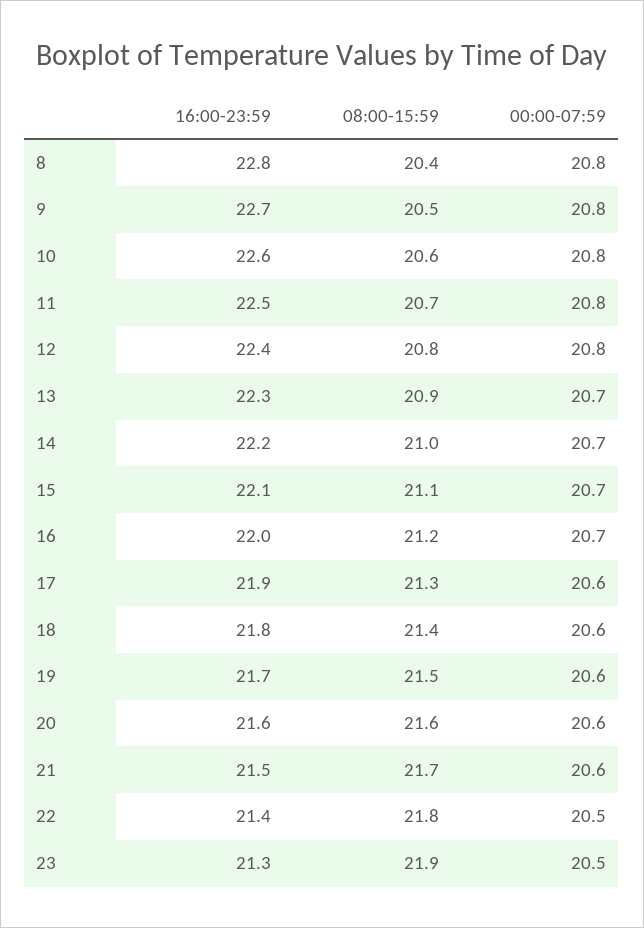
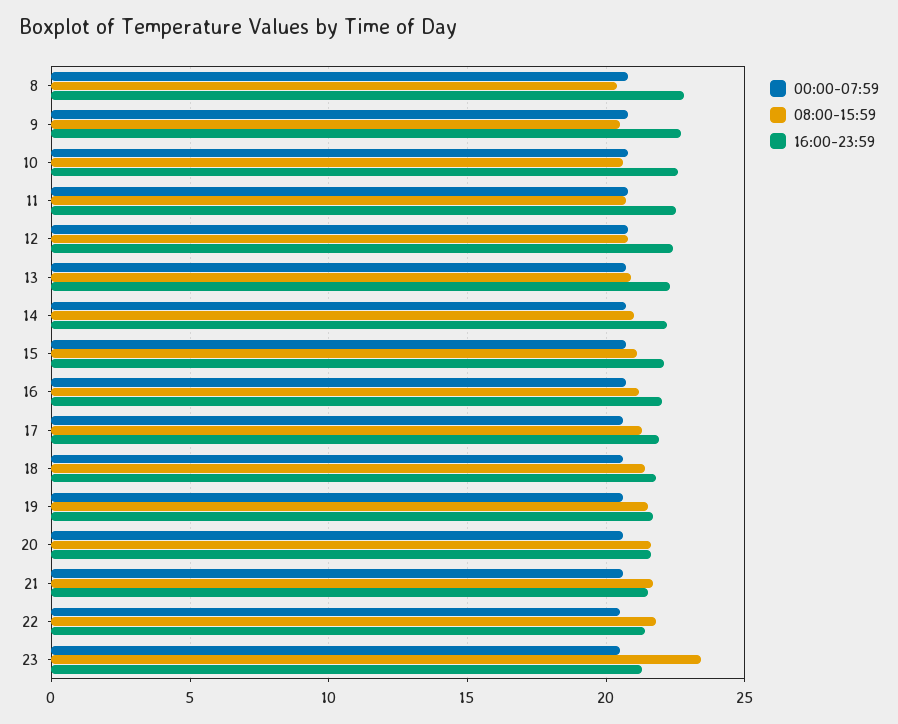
08:00-15:59, 23: 21.9 -> 23.5

